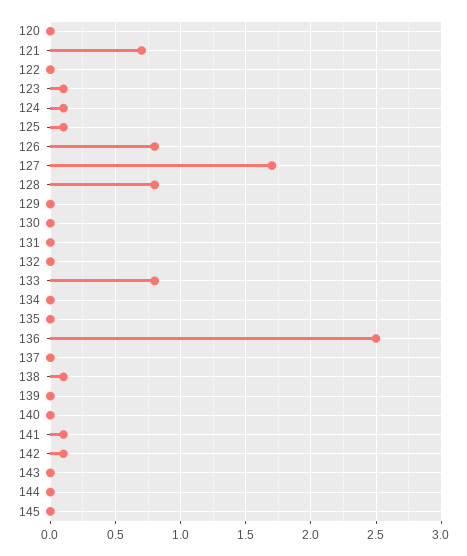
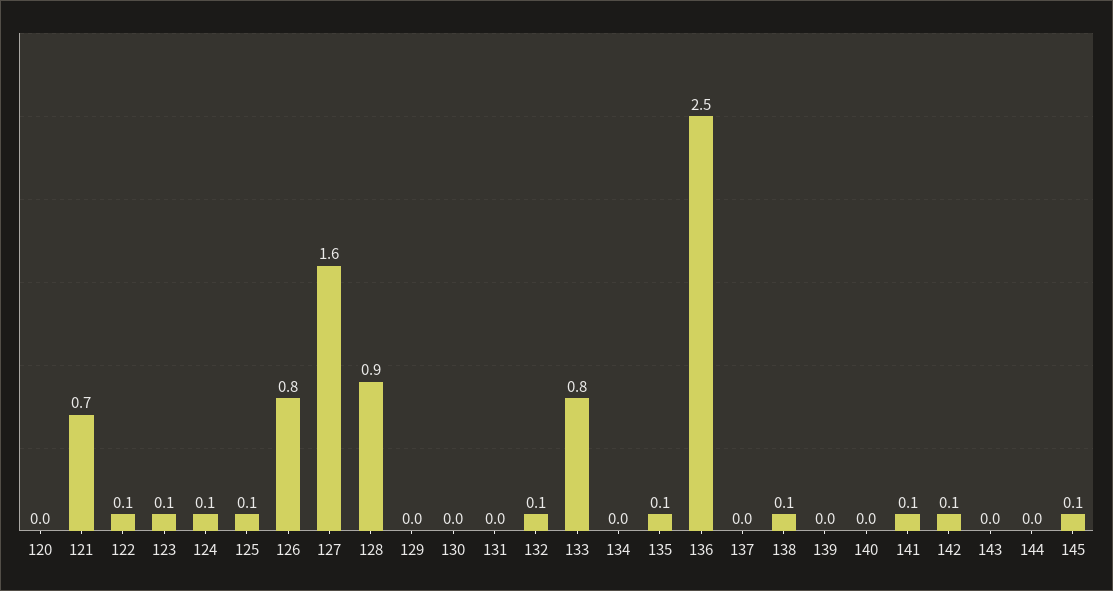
122: 0 -> 0.1
127: 1.7 -> 1.6
128: 0.8 -> 0.9
132: 0 -> 0.1
135: 0 -> 0.1
145: 0 -> 0.1

